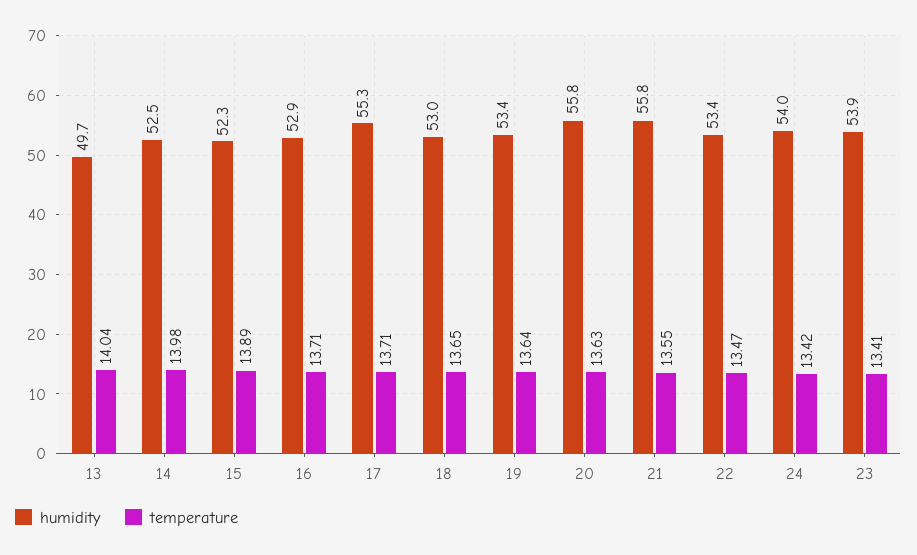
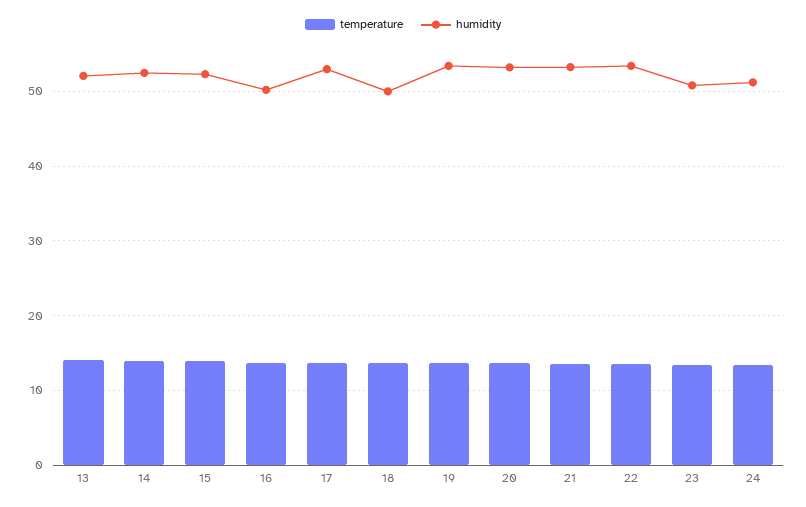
humidity, 13: 49.7 -> 52
humidity, 16: 52.9 -> 50
humidity, 17: 55.3 -> 53
humidity, 18: 53 -> 50
humidity, 20: 55.8 -> 53
humidity, 21: 55.8 -> 53
humidity, 24: 54 -> 51
humidity, 23: 53.9 -> 51

